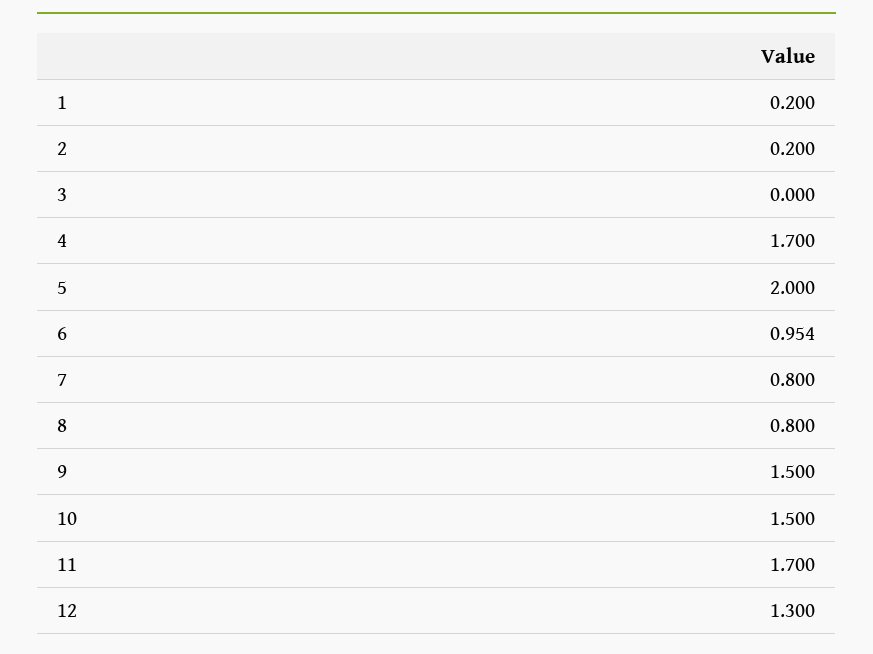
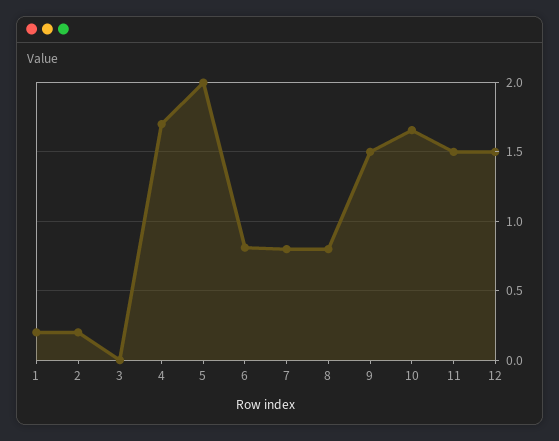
6: 0.954 -> 0.8
10: 1.5 -> 1.65
11: 1.7 -> 1.5
12: 1.3 -> 1.5

